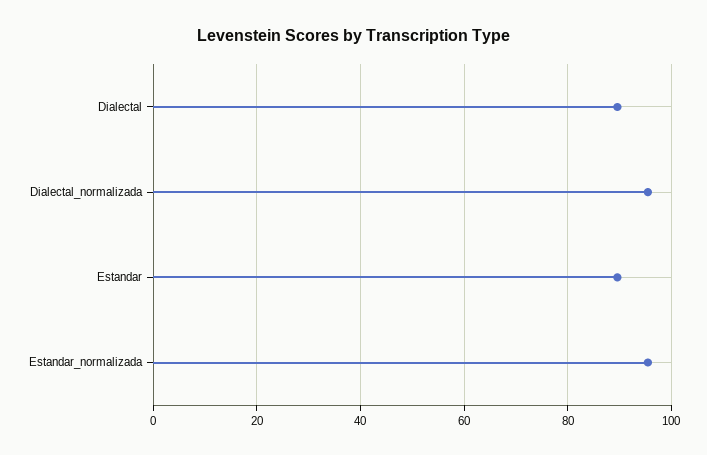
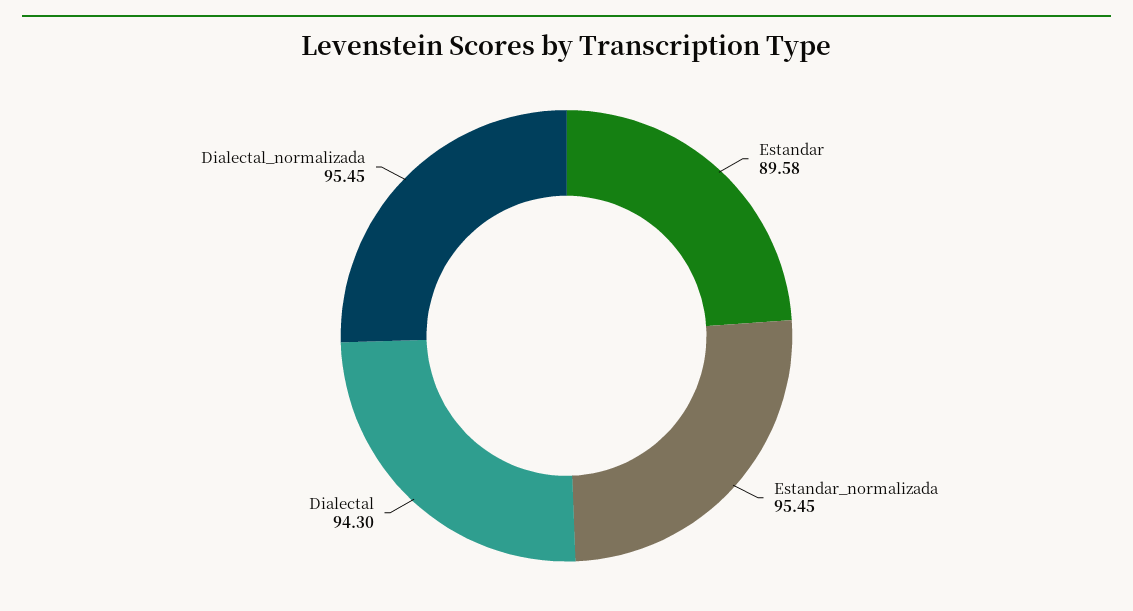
Dialectal: 90 -> 94.3

